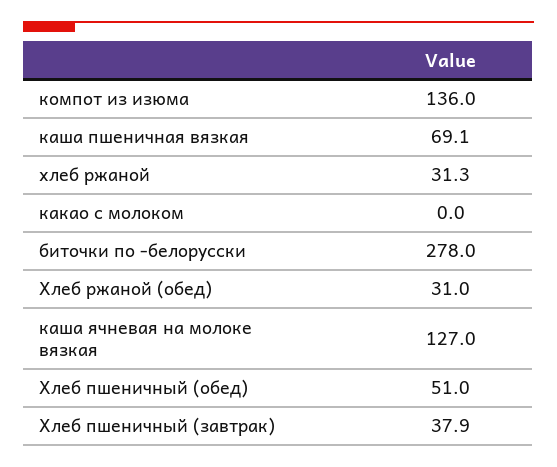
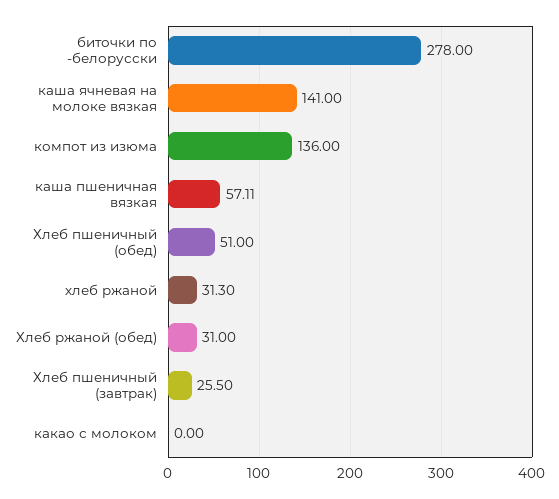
каша пшеничная вязкая: 69.1 -> 57.11
каша ячневая на молоке вязкая: 127 -> 141
Хлеб пшеничный (завтрак): 37.9 -> 25.5

